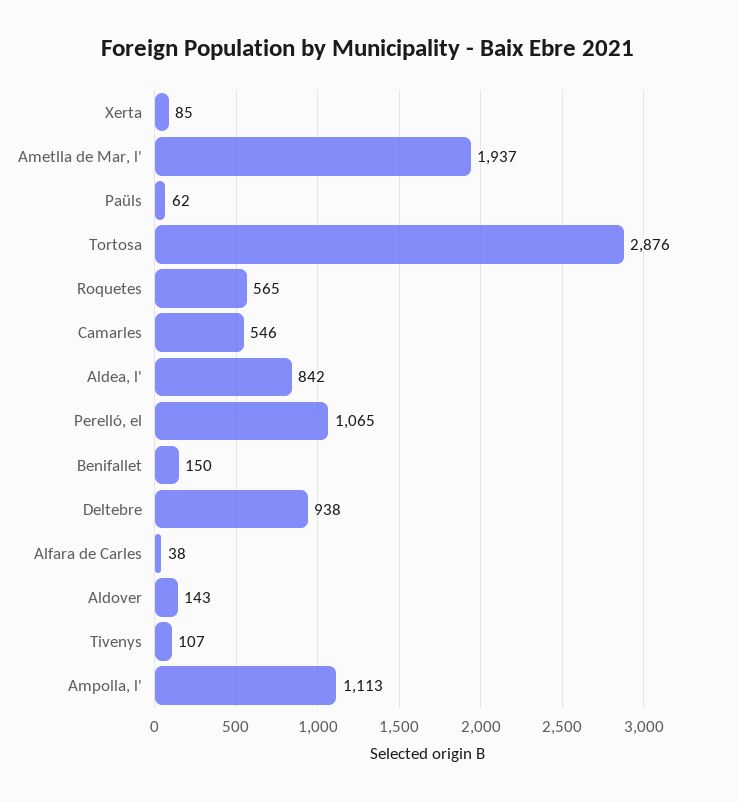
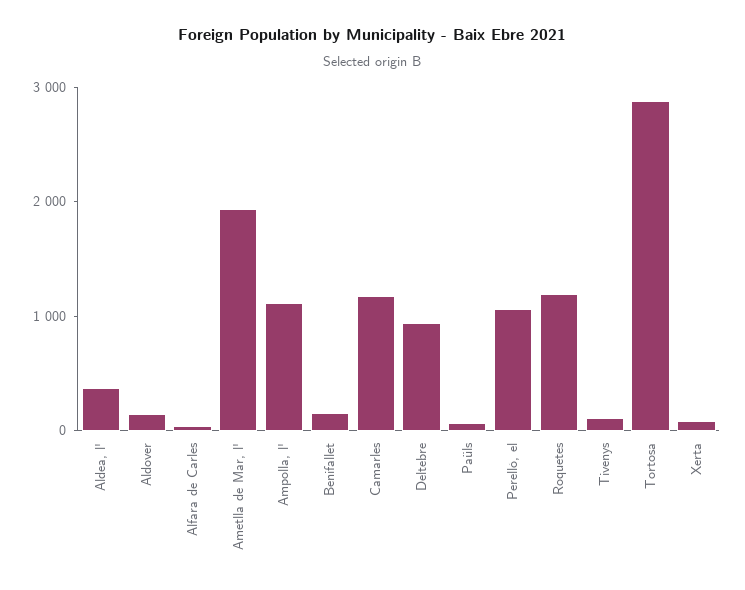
Roquetes: 565 -> 1200
Camarles: 546 -> 1200
Aldea, l': 842 -> 400

